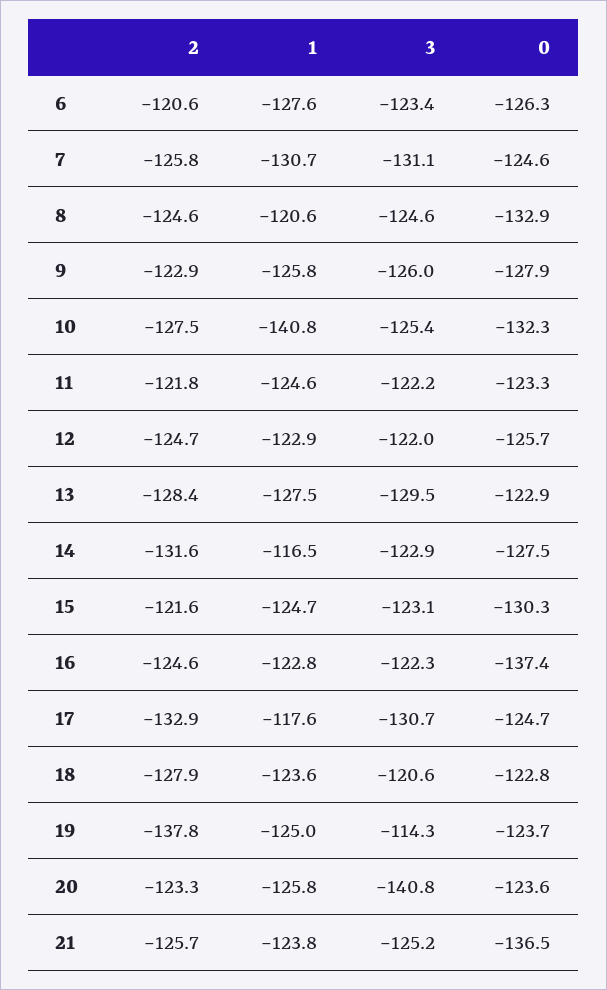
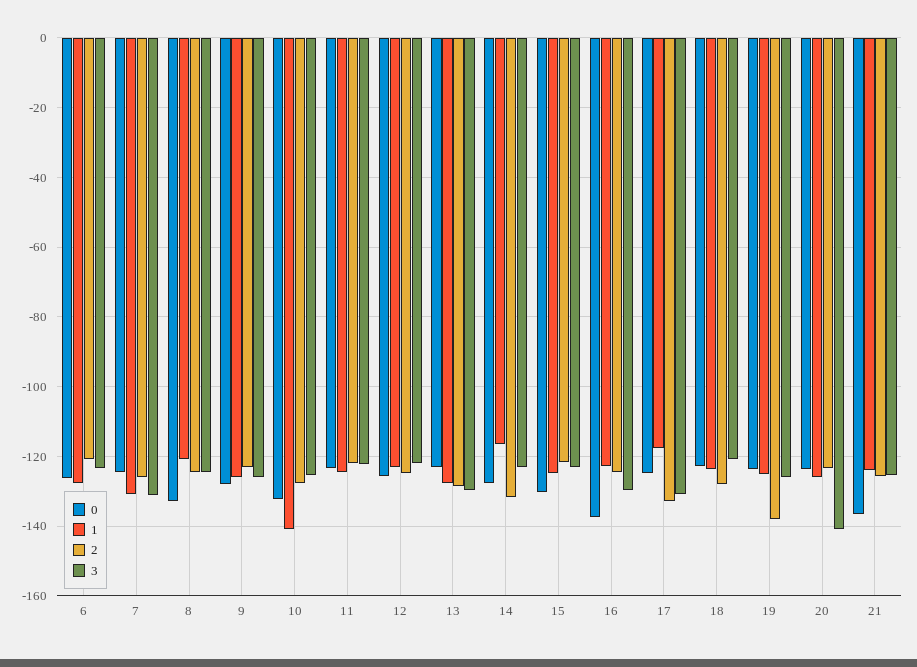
3, 16: -122.3 -> -130
3, 19: -114.3 -> -126

